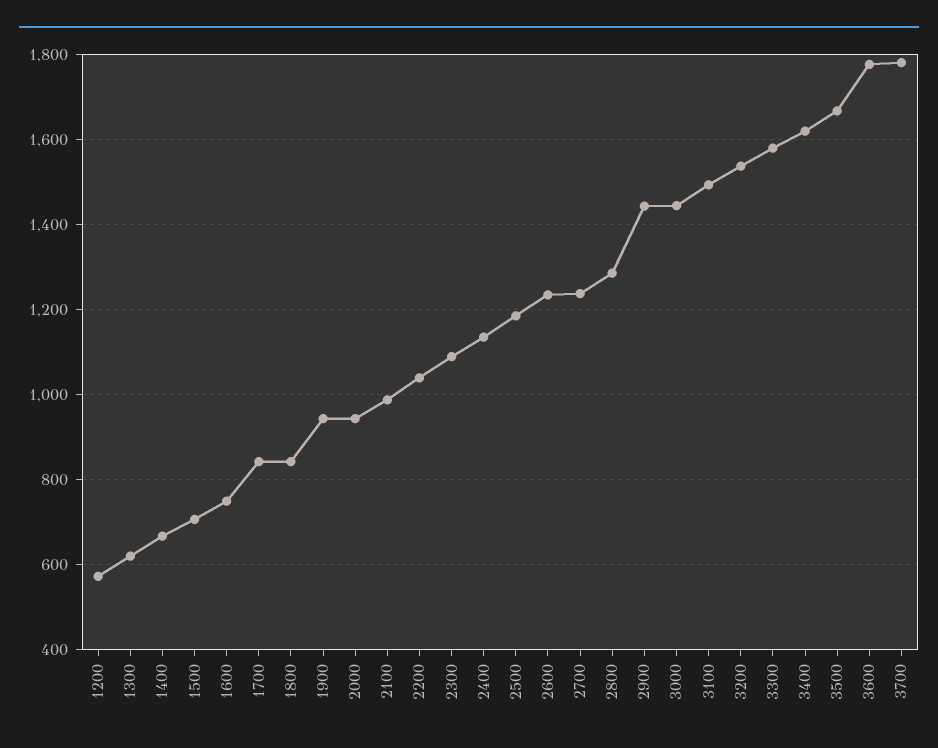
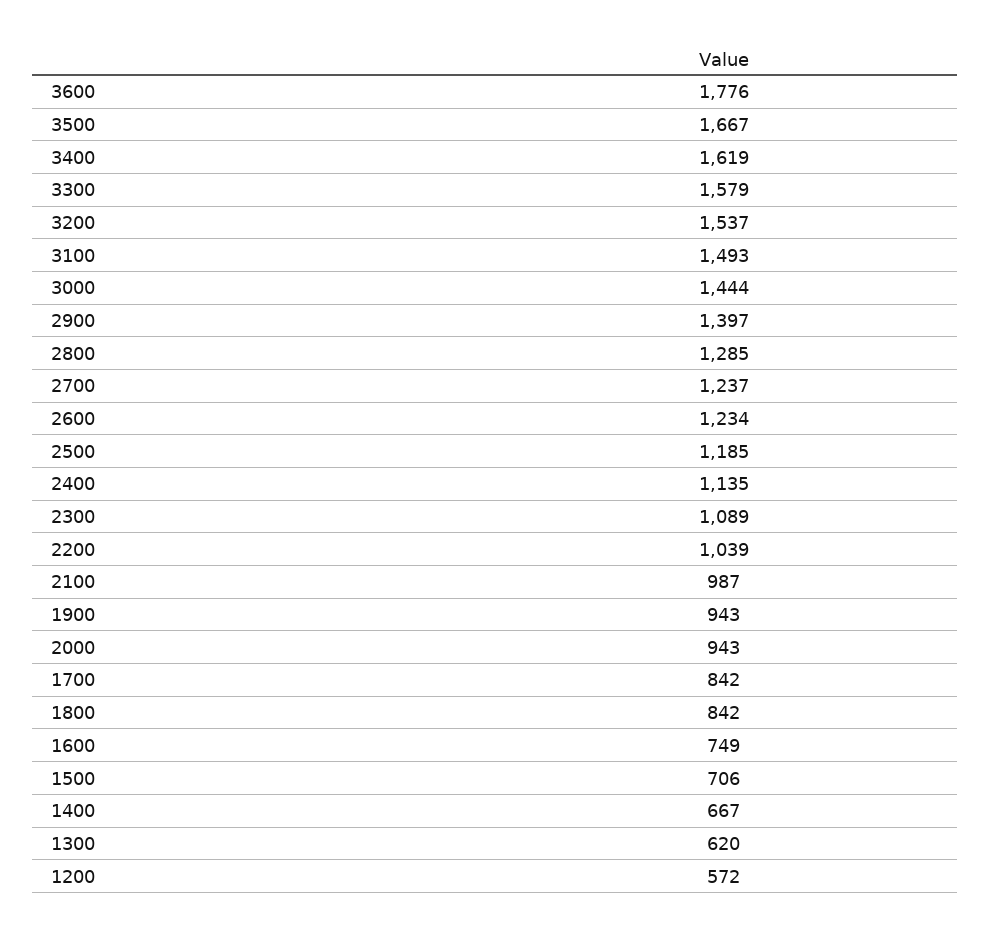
2900: 1440 -> 1397
3700: 1780 -> none

